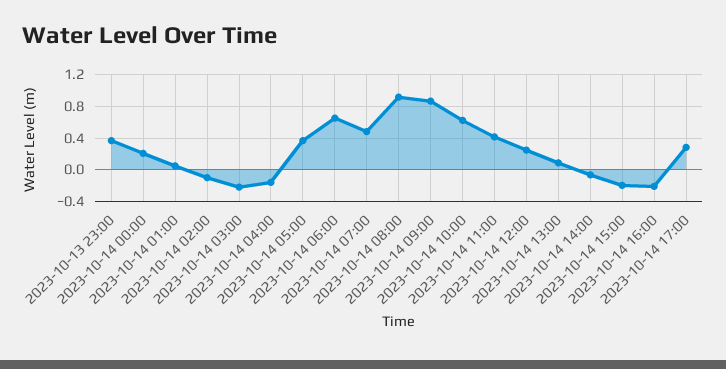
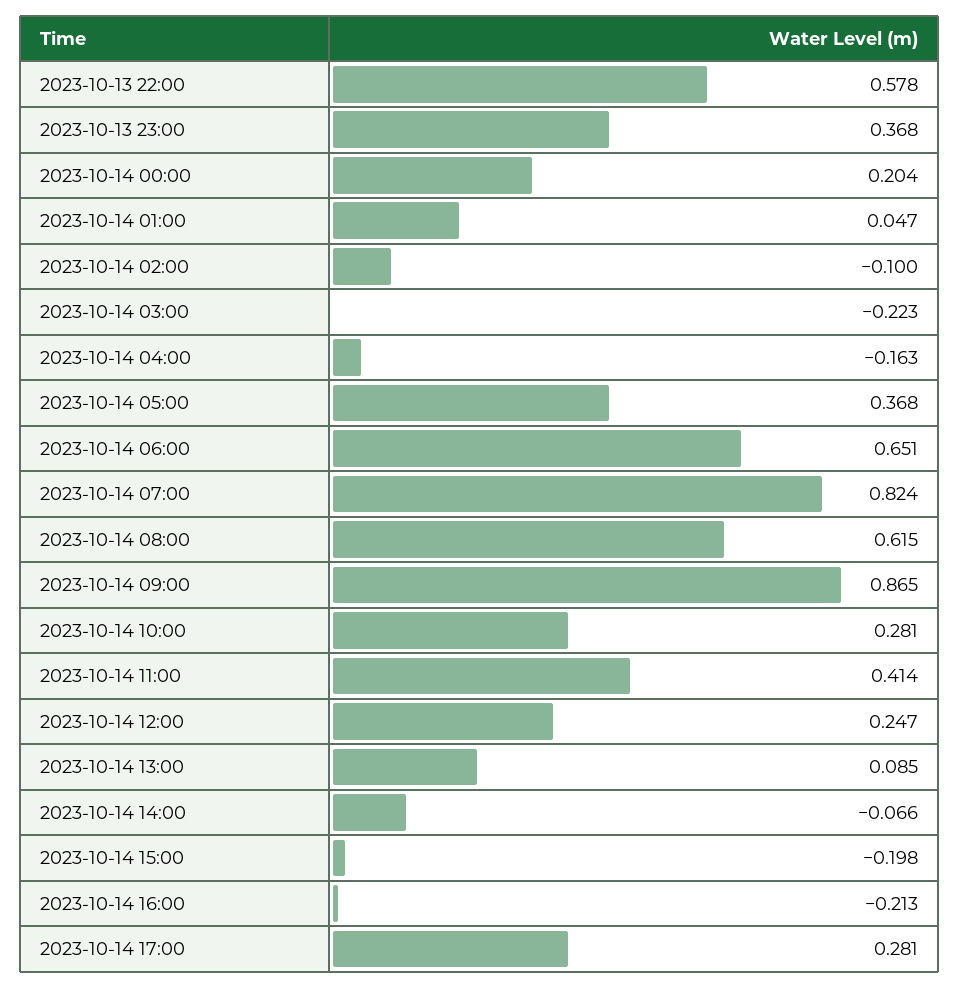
2023-10-14 07:00: 0.5 -> 0.824
2023-10-14 08:00: 0.9 -> 0.615
2023-10-14 10:00: 0.6 -> 0.281
2023-10-13 22:00: none -> 0.578

